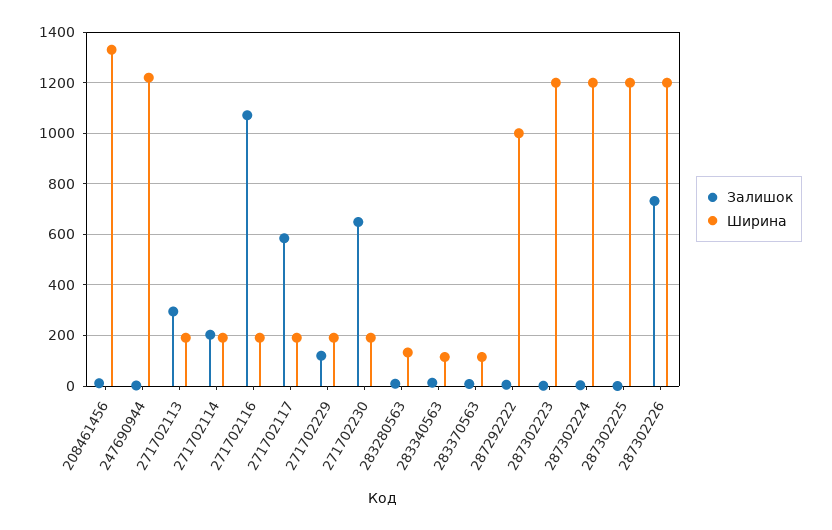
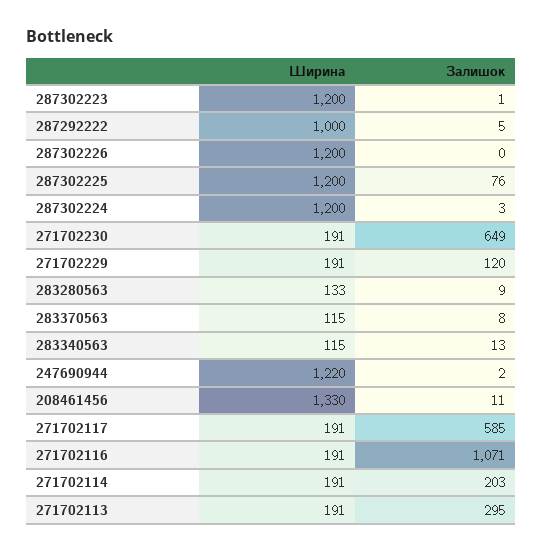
Залишок, 287302225: 0 -> 76
Залишок, 287302226: 725 -> 0

